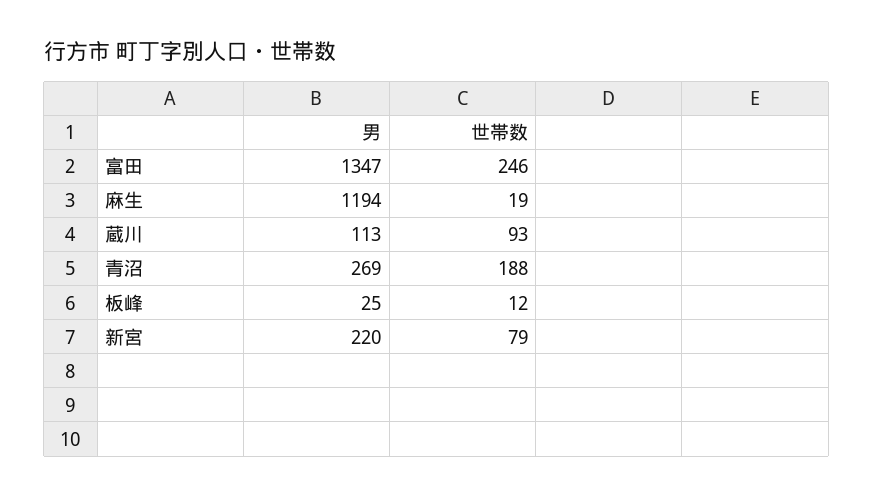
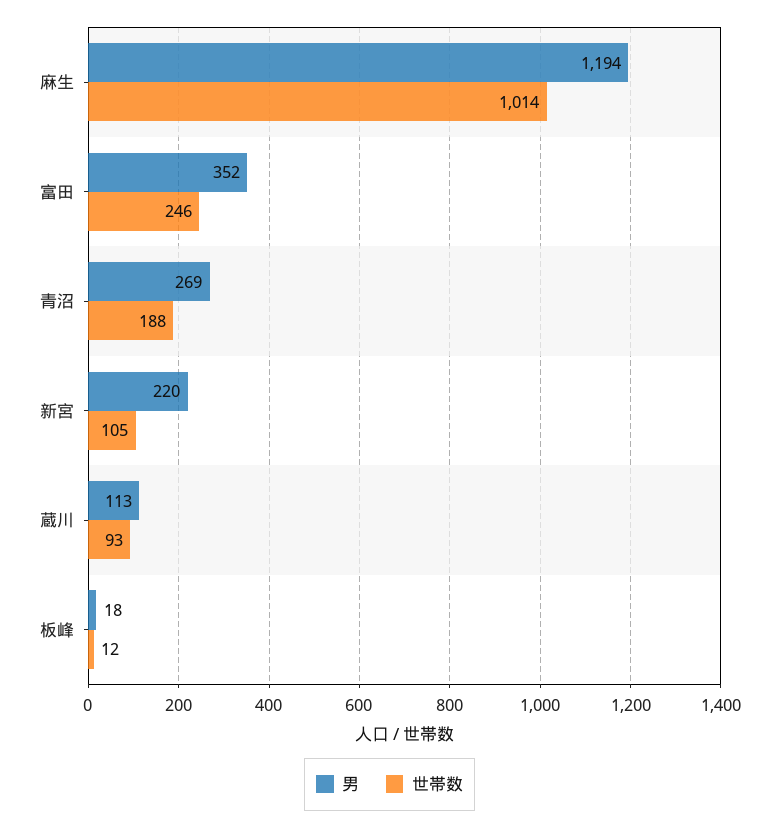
男, 富田: 1347 -> 352
世帯数, 麻生: 19 -> 1014
男, 板峰: 25 -> 18
世帯数, 新宮: 79 -> 105

